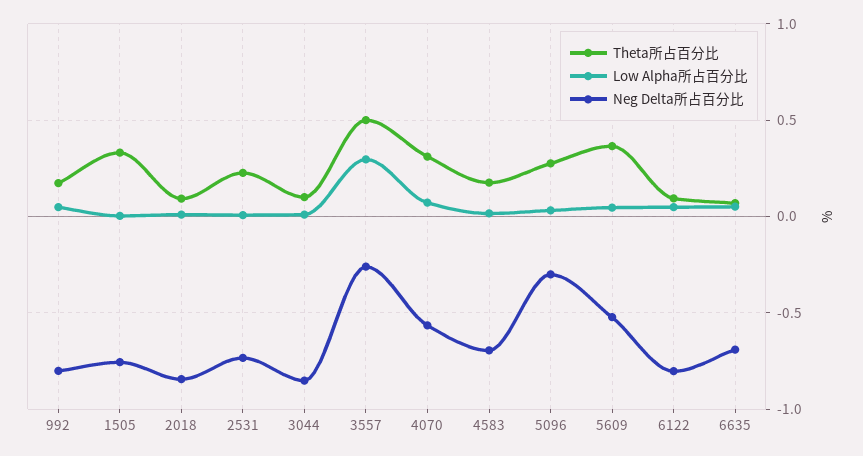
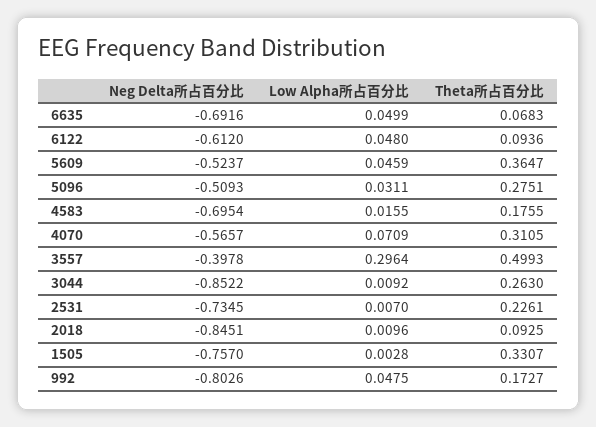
Theta所占百分比, 3044: 0.1 -> 0.263
Neg Delta所占百分比, 3557: -0.25 -> -0.3978
Neg Delta所占百分比, 5096: -0.3 -> -0.5093
Neg Delta所占百分比, 6122: -0.8 -> -0.612

